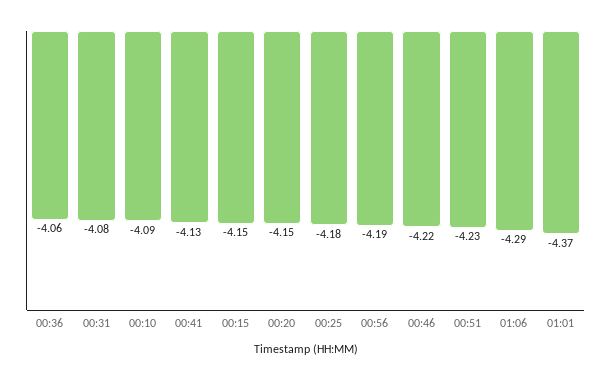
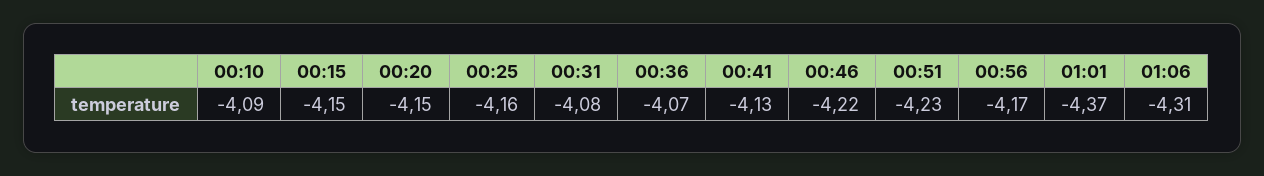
00:36: -4.06 -> -4.07
00:25: -4.18 -> -4.16
00:56: -4.19 -> -4.17
01:06: -4.29 -> -4.31

